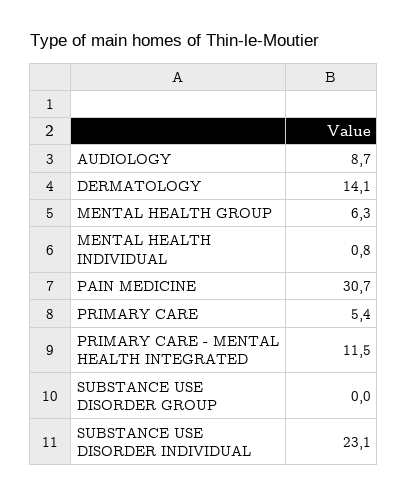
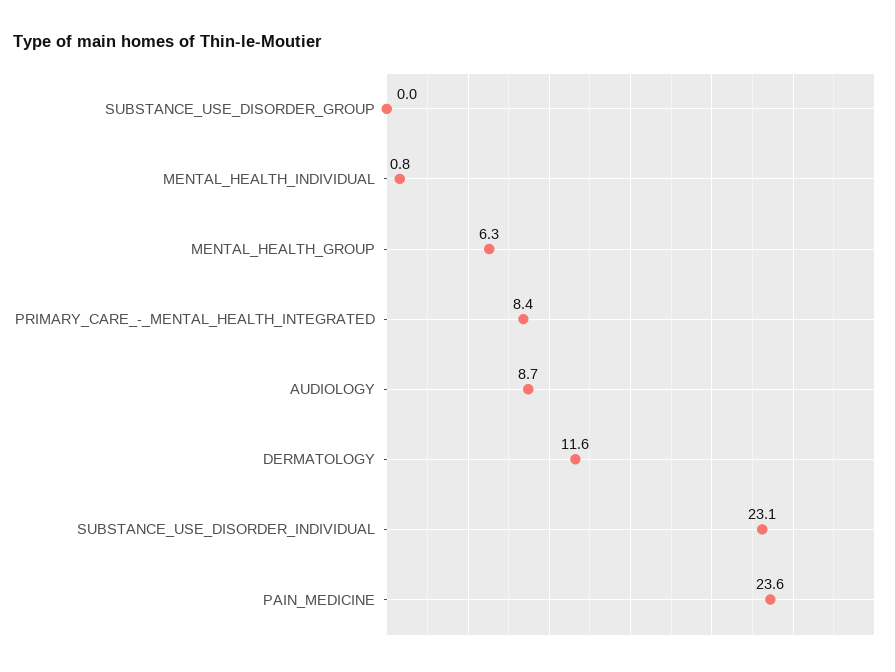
DERMATOLOGY: 14.1 -> 11.6
PAIN MEDICINE: 30.7 -> 23.6
PRIMARY CARE: 5.4 -> none
PRIMARY CARE - MENTAL HEALTH INTEGRATED: 11.5 -> 8.4

